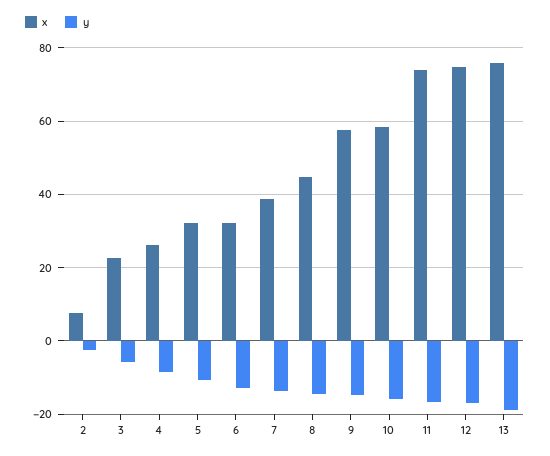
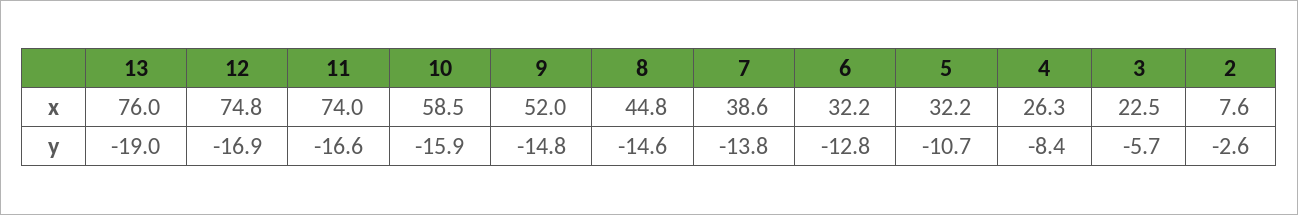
x, 9: 58 -> 52

